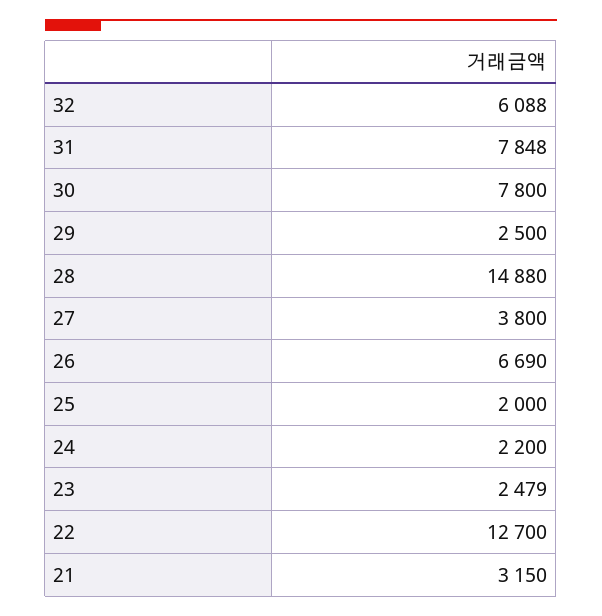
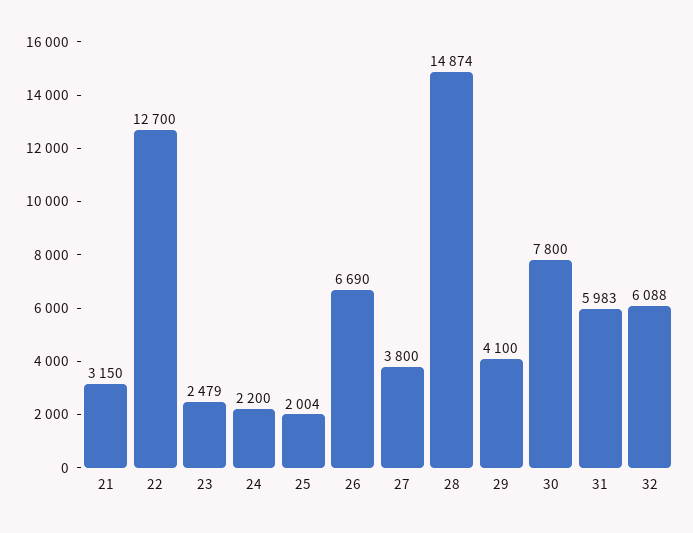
31: 7848 -> 5983
29: 2500 -> 4100
28: 14880 -> 14874
25: 2000 -> 2004

